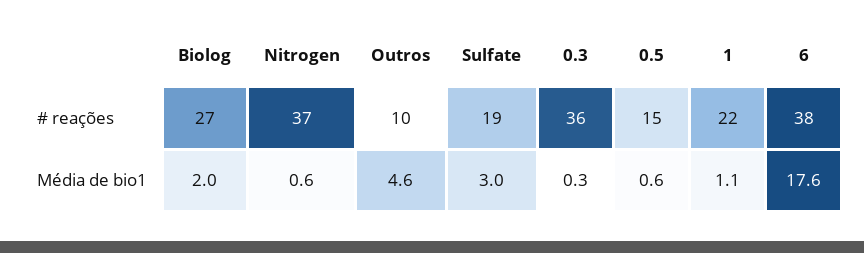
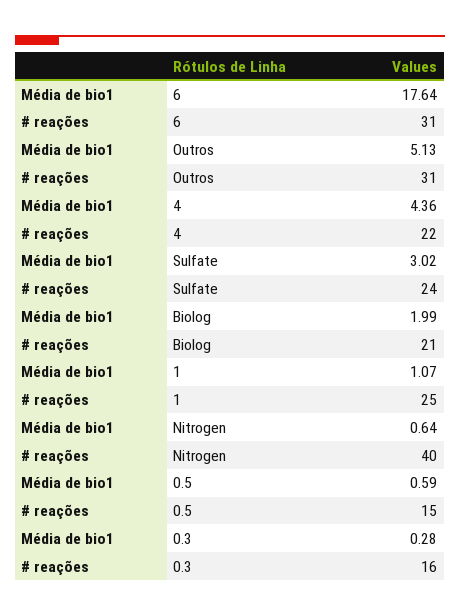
Biolog, # reações: 27 -> 21
Nitrogen, # reações: 37 -> 40
Outros, # reações: 10 -> 31
Sulfate, # reações: 19 -> 24
0.3, # reações: 36 -> 16
1, # reações: 22 -> 25
6, # reações: 38 -> 31
Outros, Média de bio1: 4.6 -> 5.13
4, Média de bio1: none -> 4.36
4, # reações: none -> 22

